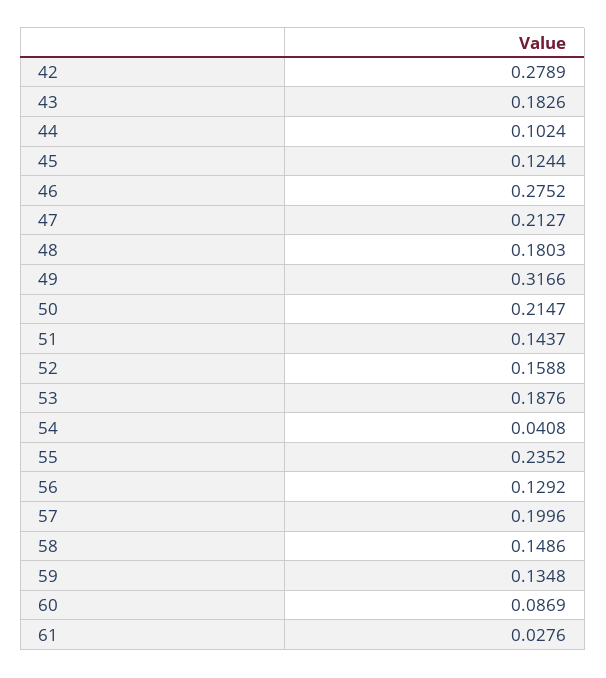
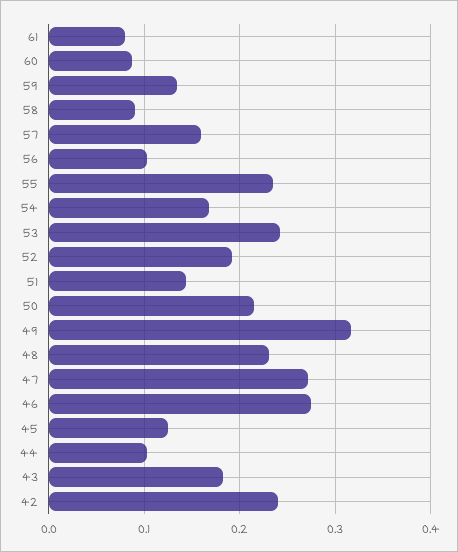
42: 0.2789 -> 0.24
47: 0.2127 -> 0.27
48: 0.1803 -> 0.23
52: 0.1588 -> 0.19
53: 0.1876 -> 0.24
54: 0.0408 -> 0.17
56: 0.1292 -> 0.1
57: 0.1996 -> 0.16
58: 0.1486 -> 0.09
61: 0.0276 -> 0.08

